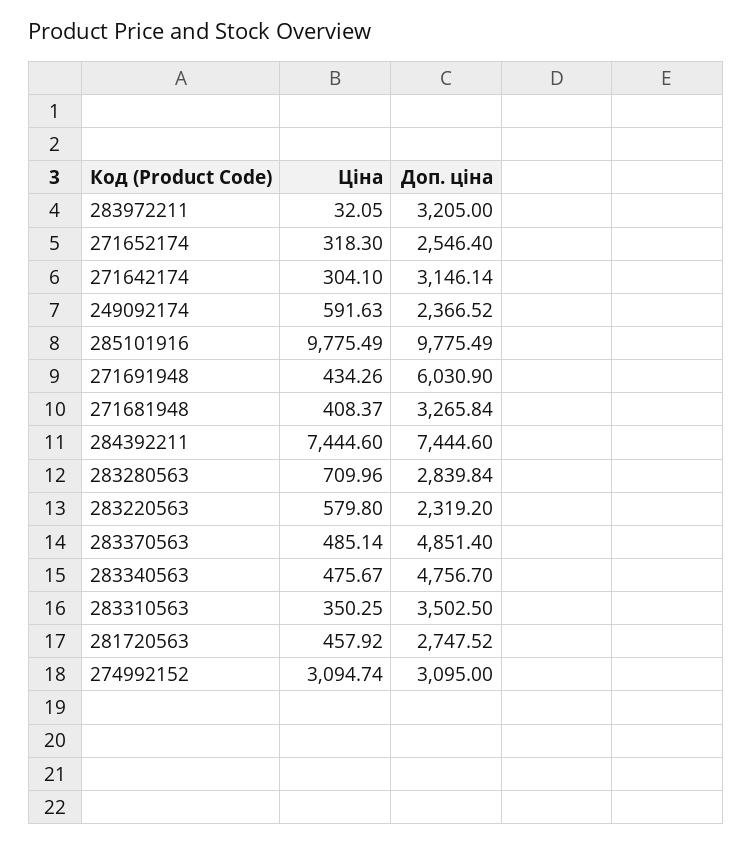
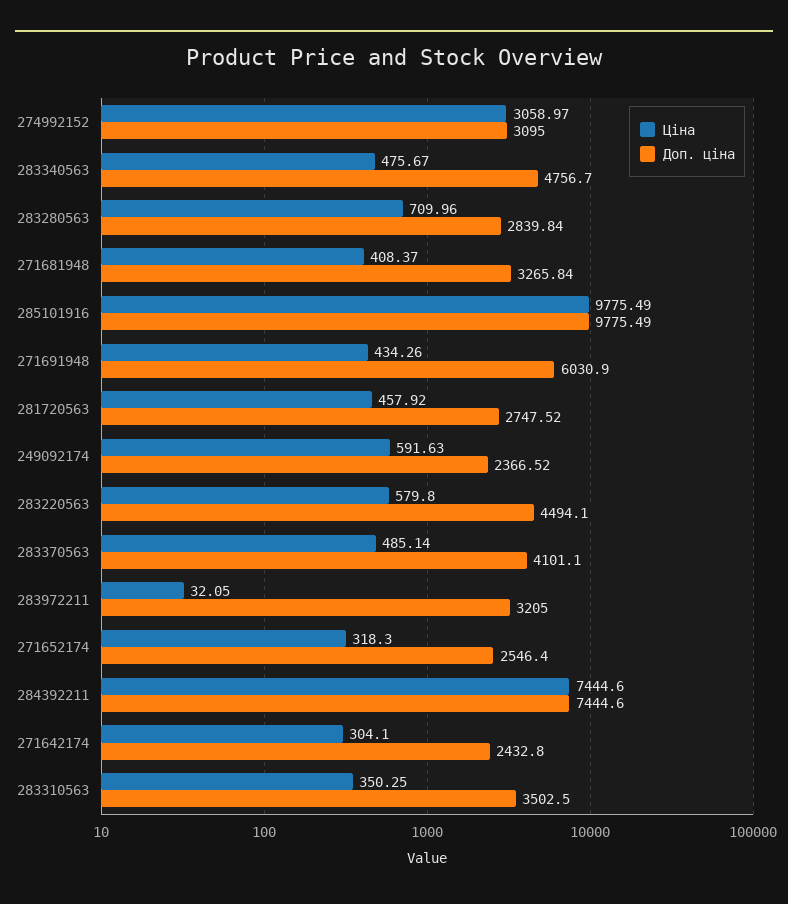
Доп. ціна, 271642174: 3146.14 -> 2432.8
Доп. ціна, 283220563: 2319.2 -> 4494.1
Доп. ціна, 283370563: 4851.4 -> 4101.1
Ціна, 274992152: 3094.74 -> 3058.97

